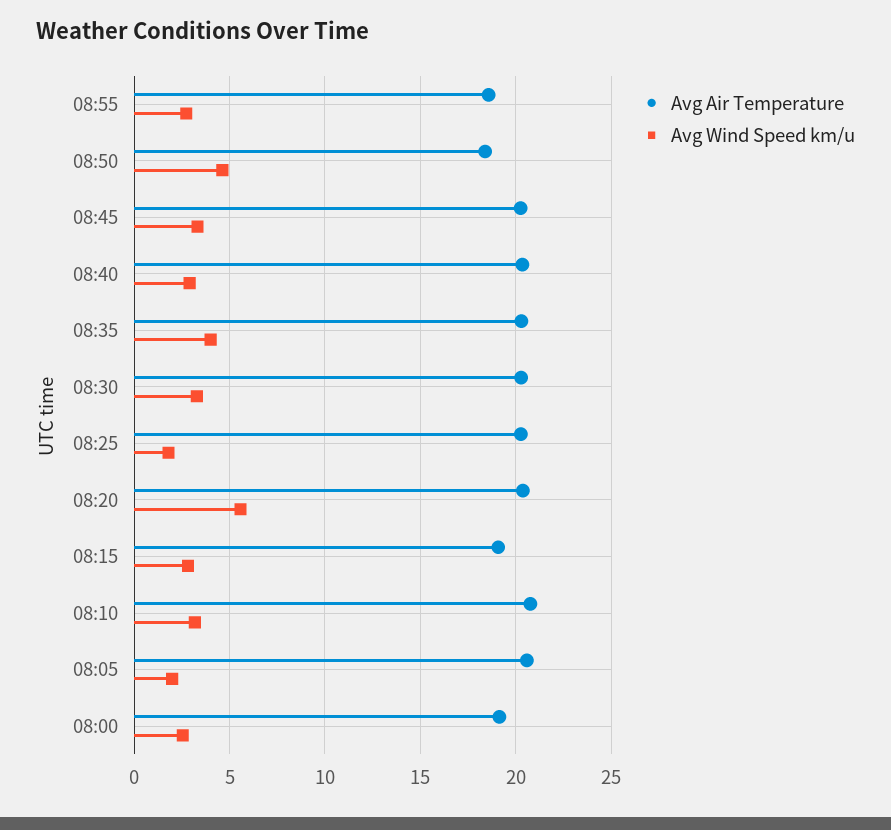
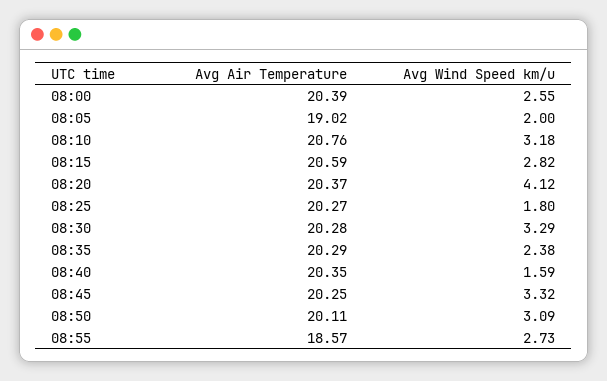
Avg Air Temperature, 08:50: 18.5 -> 20.11
Avg Wind Speed km/u, 08:50: 4.5 -> 3.09
Avg Wind Speed km/u, 08:40: 3 -> 1.59
Avg Wind Speed km/u, 08:35: 4 -> 2.38
Avg Wind Speed km/u, 08:20: 5.5 -> 4.12
Avg Air Temperature, 08:15: 19 -> 20.59
Avg Air Temperature, 08:05: 20.5 -> 19.02
Avg Air Temperature, 08:00: 19 -> 20.39

